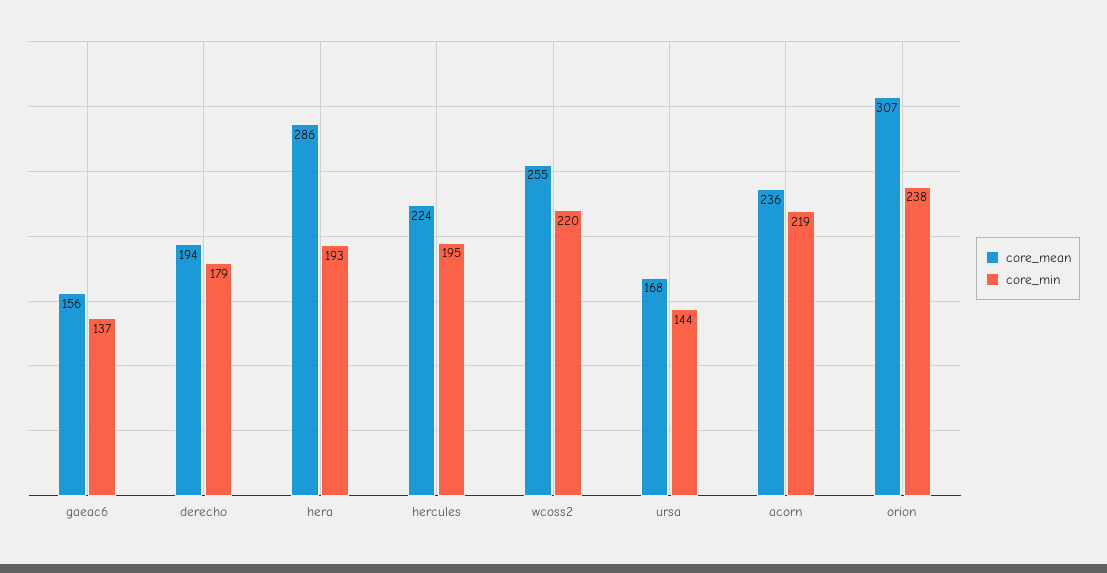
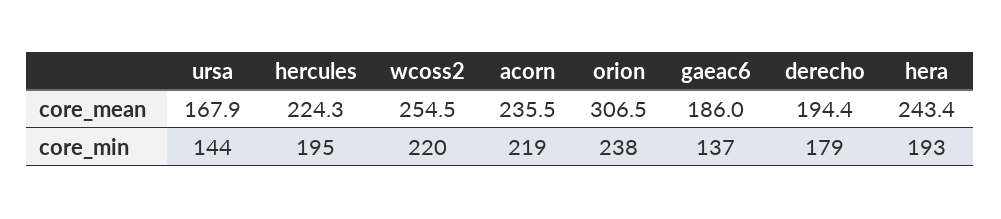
core_mean, gaeac6: 156 -> 186
core_mean, hera: 286 -> 243.4

